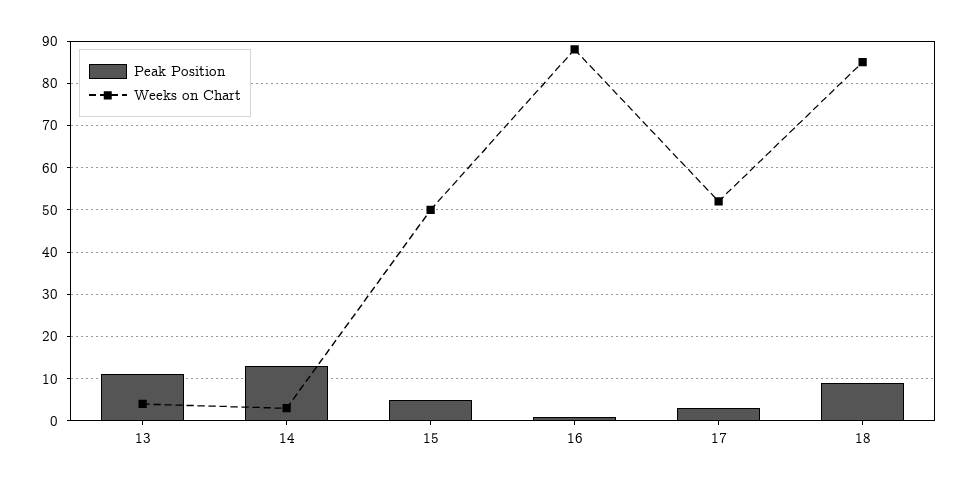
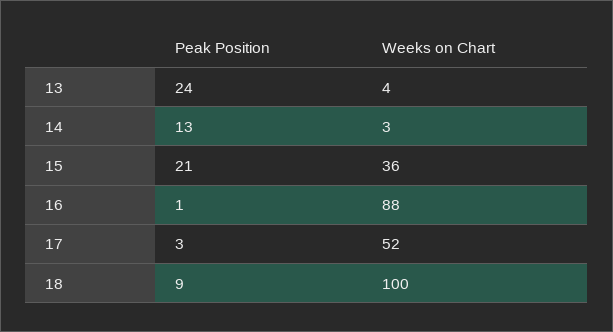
Peak Position, 13: 10 -> 24
Peak Position, 15: 5 -> 21
Weeks on Chart, 15: 50 -> 36
Weeks on Chart, 18: 85 -> 100

